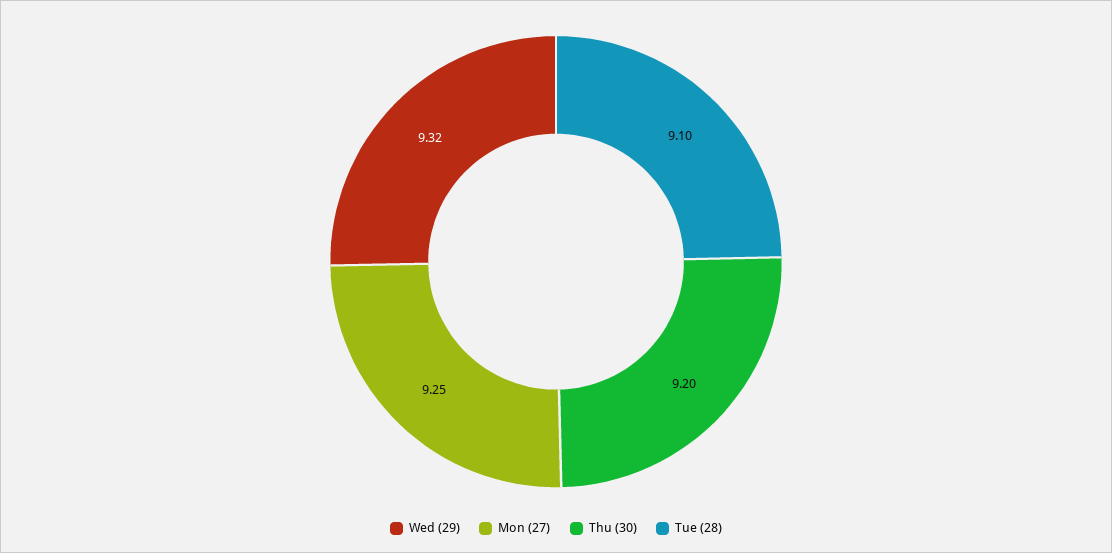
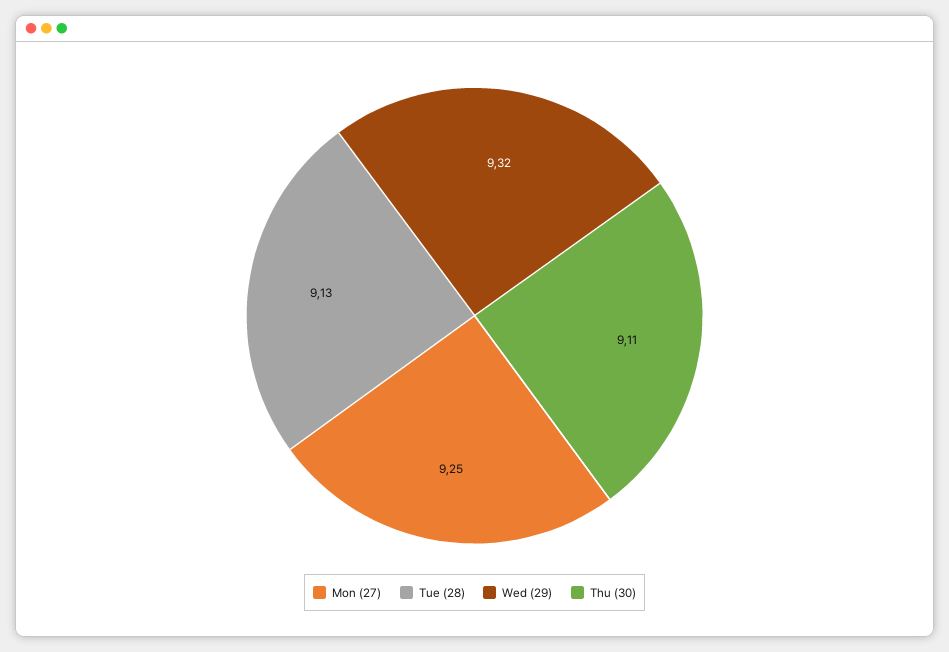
Thu (30): 9.2 -> 9.11
Tue (28): 9.1 -> 9.13

